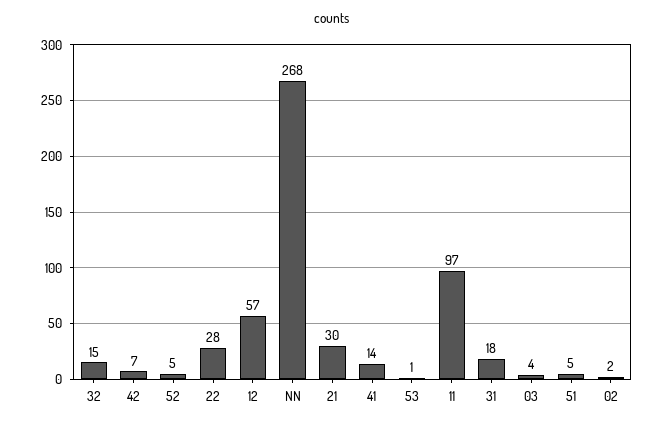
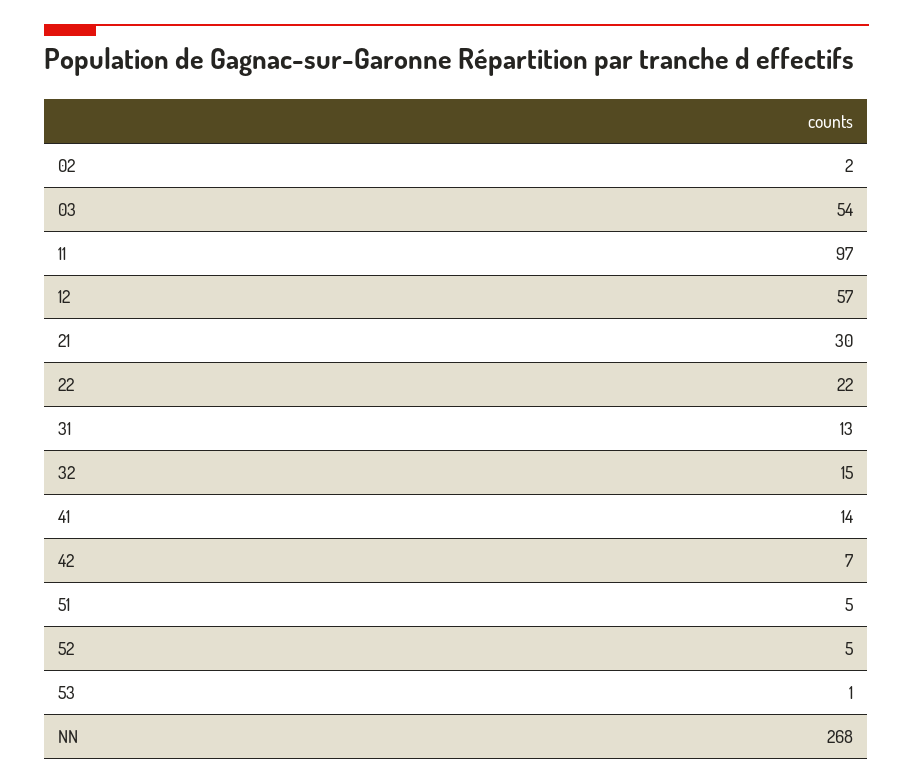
22: 28 -> 22
31: 18 -> 13
03: 4 -> 54

